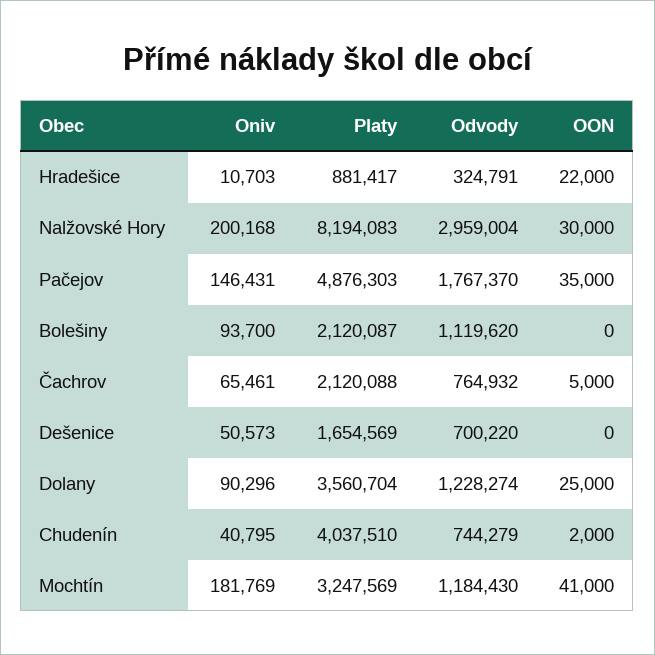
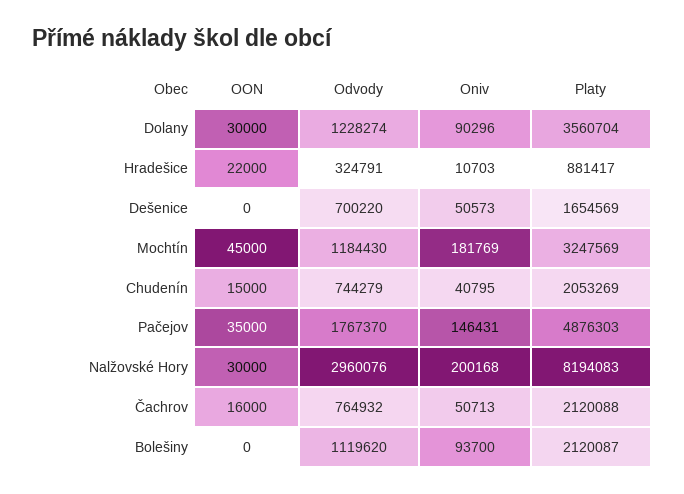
Odvody, Nalžovské Hory: 2959004 -> 2960076
Oniv, Čachrov: 65461 -> 50713
OON, Čachrov: 5000 -> 16000
OON, Dolany: 25000 -> 30000
Platy, Chudenín: 4037510 -> 2053269
OON, Chudenín: 2000 -> 15000
OON, Mochtín: 41000 -> 45000

